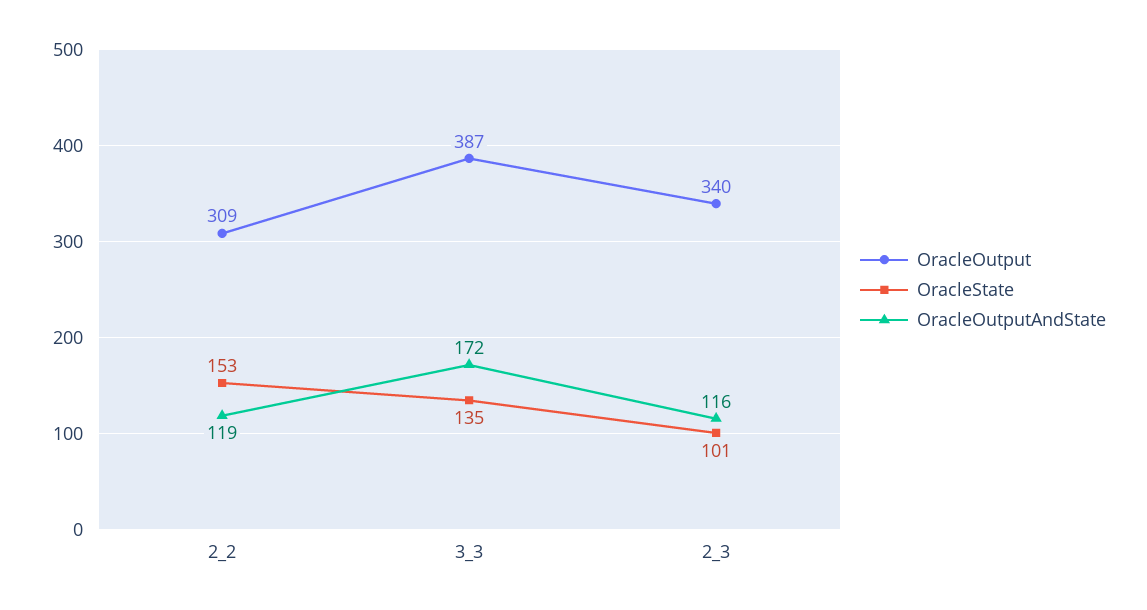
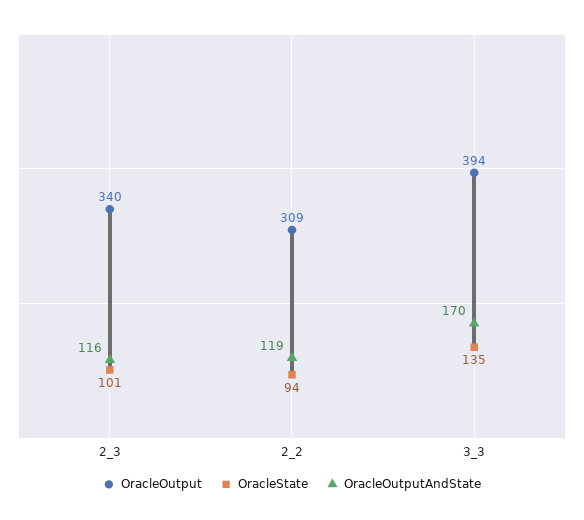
OracleState, 2_2: 153 -> 94
OracleOutput, 3_3: 387 -> 394
OracleOutputAndState, 3_3: 172 -> 170

